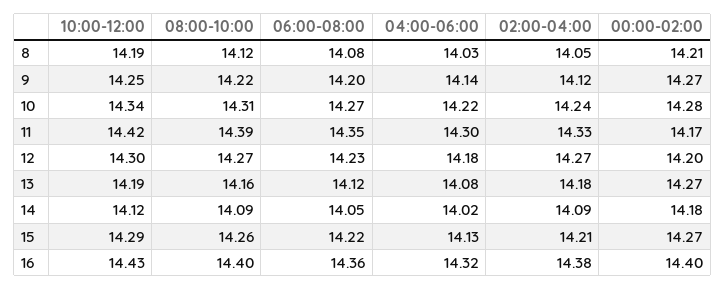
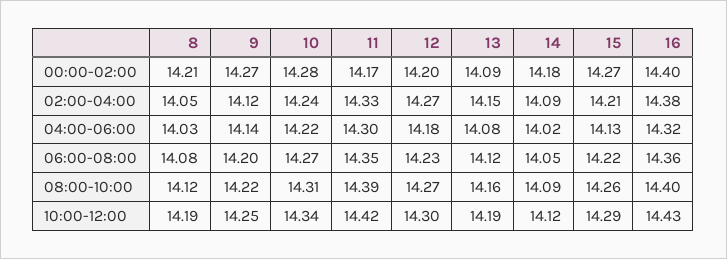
02:00-04:00, 13: 14.18 -> 14.15
00:00-02:00, 13: 14.27 -> 14.09

